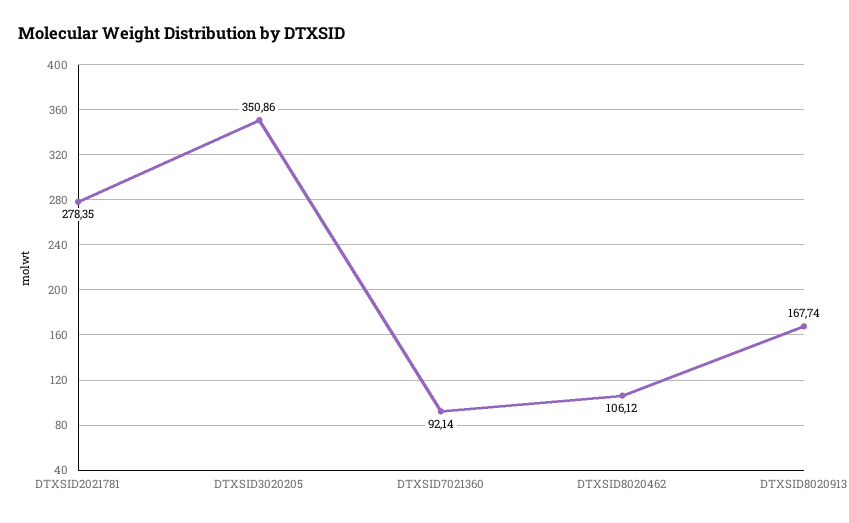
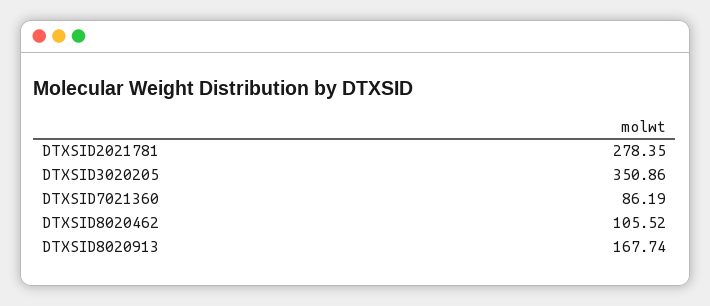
DTXSID7021360: 92.14 -> 86.19
DTXSID8020462: 106.12 -> 105.52

